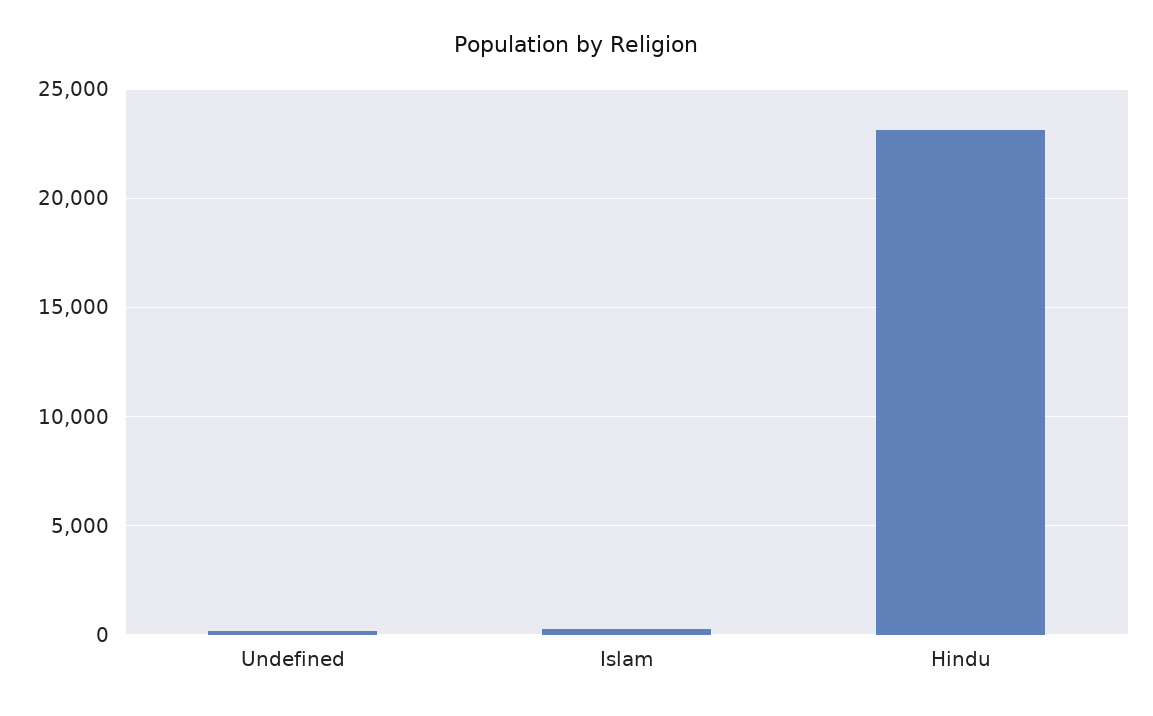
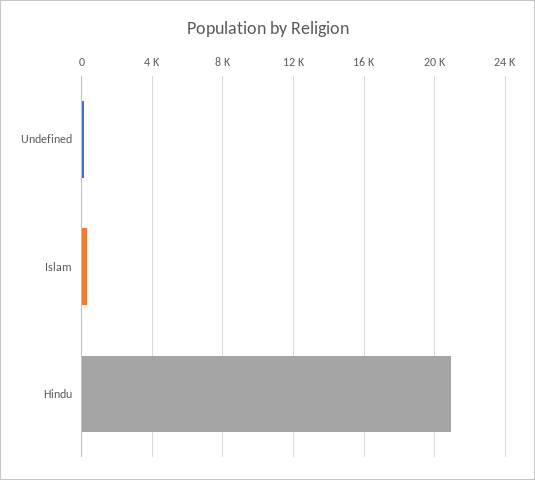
Hindu: 23000 -> 21000

